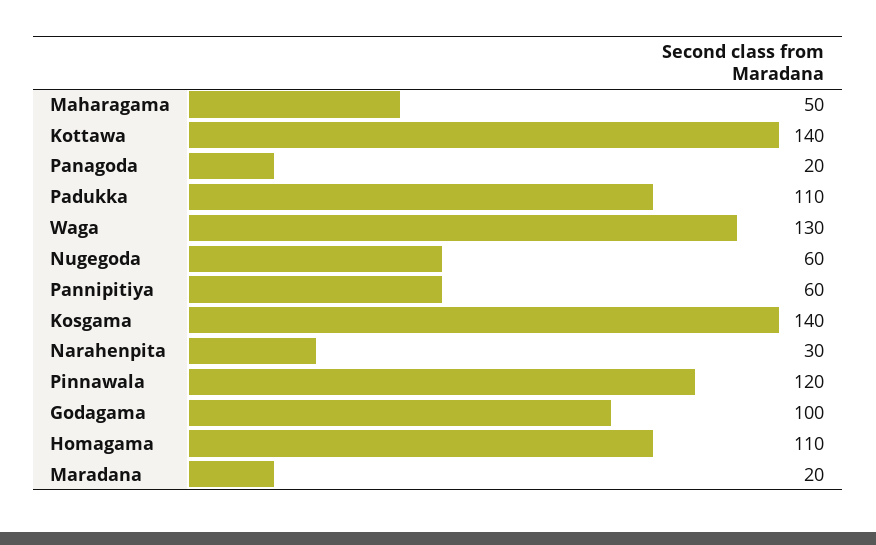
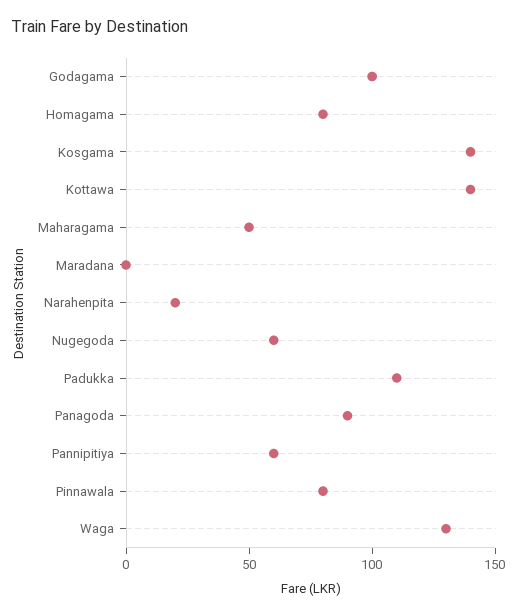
Panagoda: 20 -> 90
Narahenpita: 30 -> 20
Pinnawala: 120 -> 80
Homagama: 110 -> 80
Maradana: 20 -> 0

